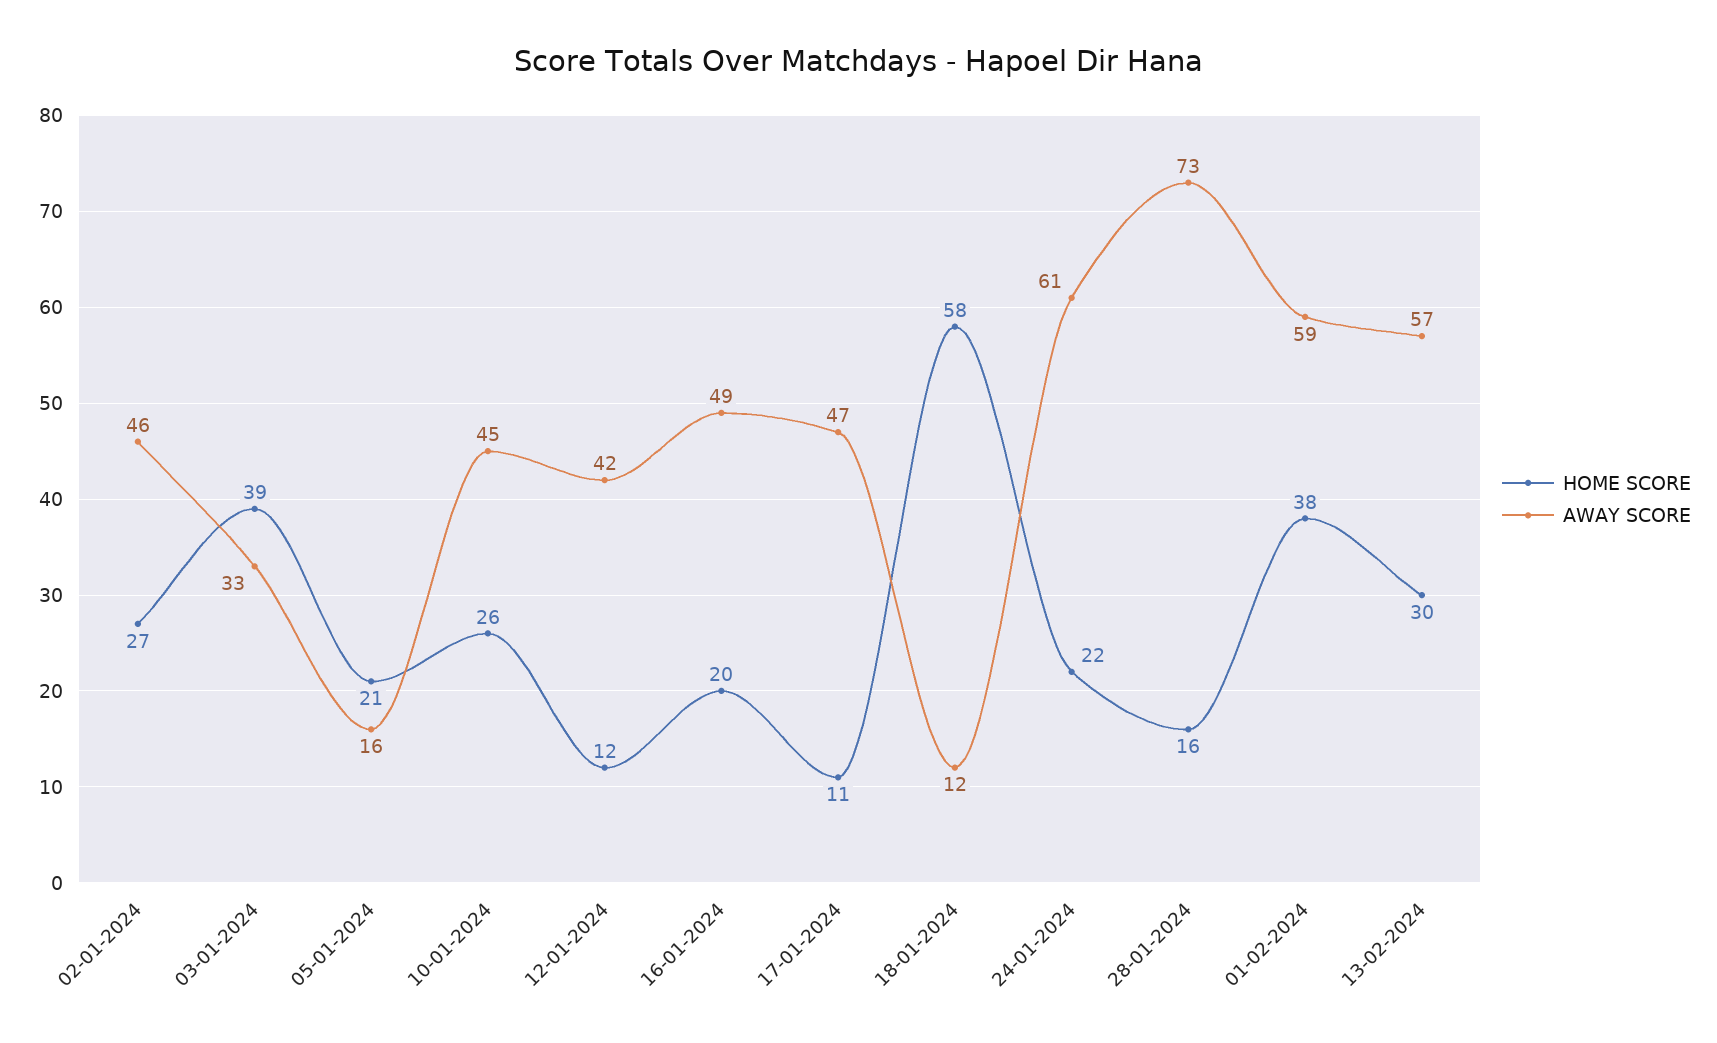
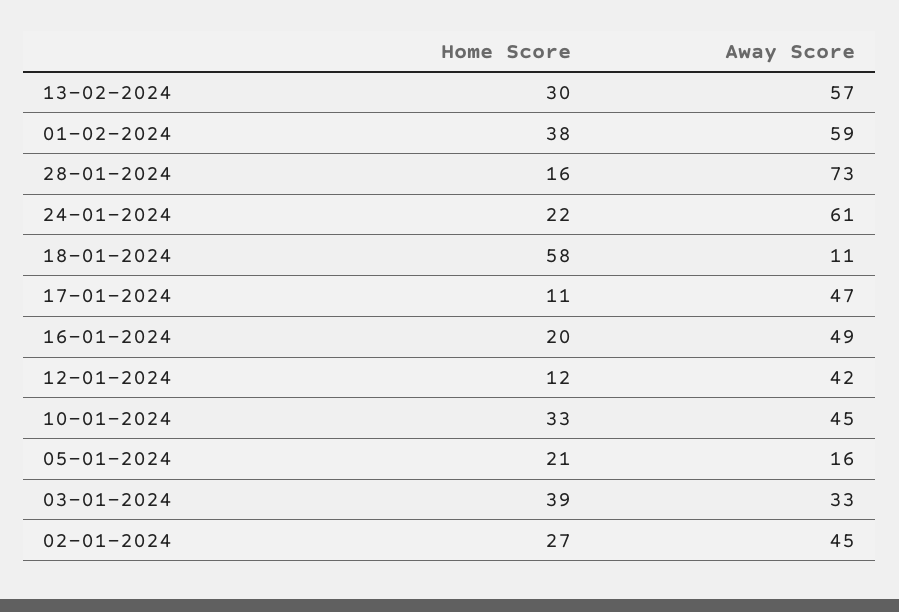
AWAY SCORE, 02-01-2024: 46 -> 45
HOME SCORE, 10-01-2024: 26 -> 33
AWAY SCORE, 18-01-2024: 12 -> 11

